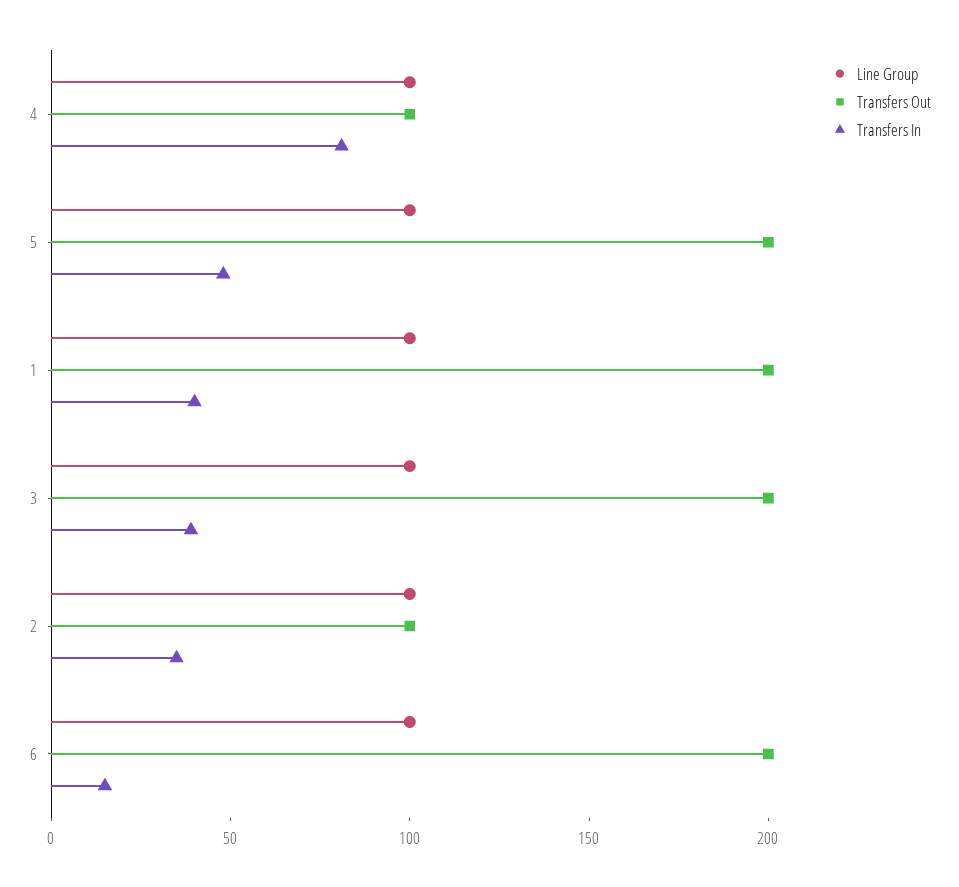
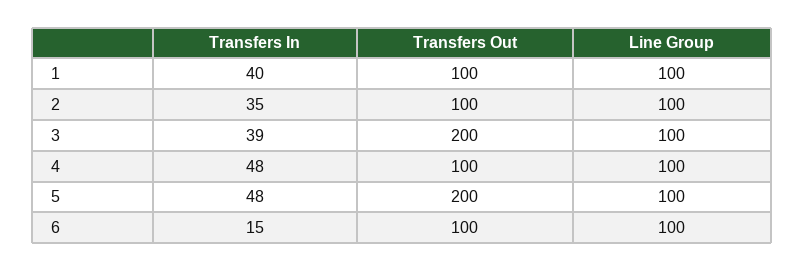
Transfers In, 4: 80 -> 48
Transfers Out, 1: 200 -> 100
Transfers Out, 6: 200 -> 100

